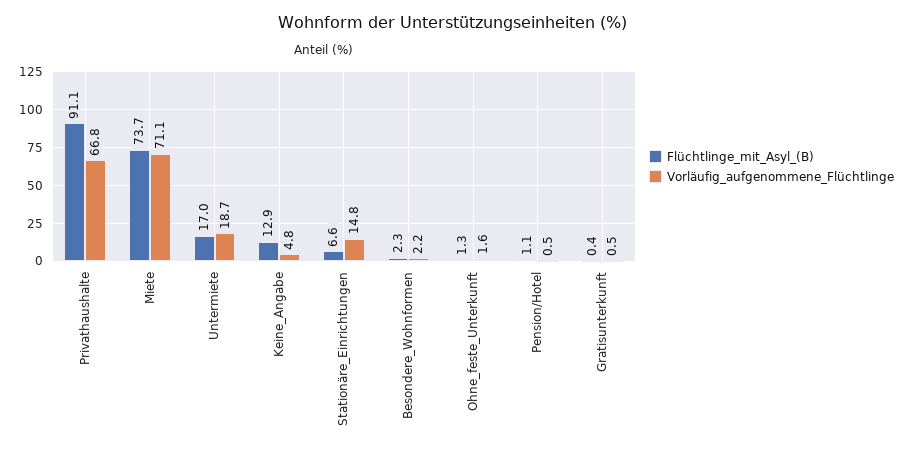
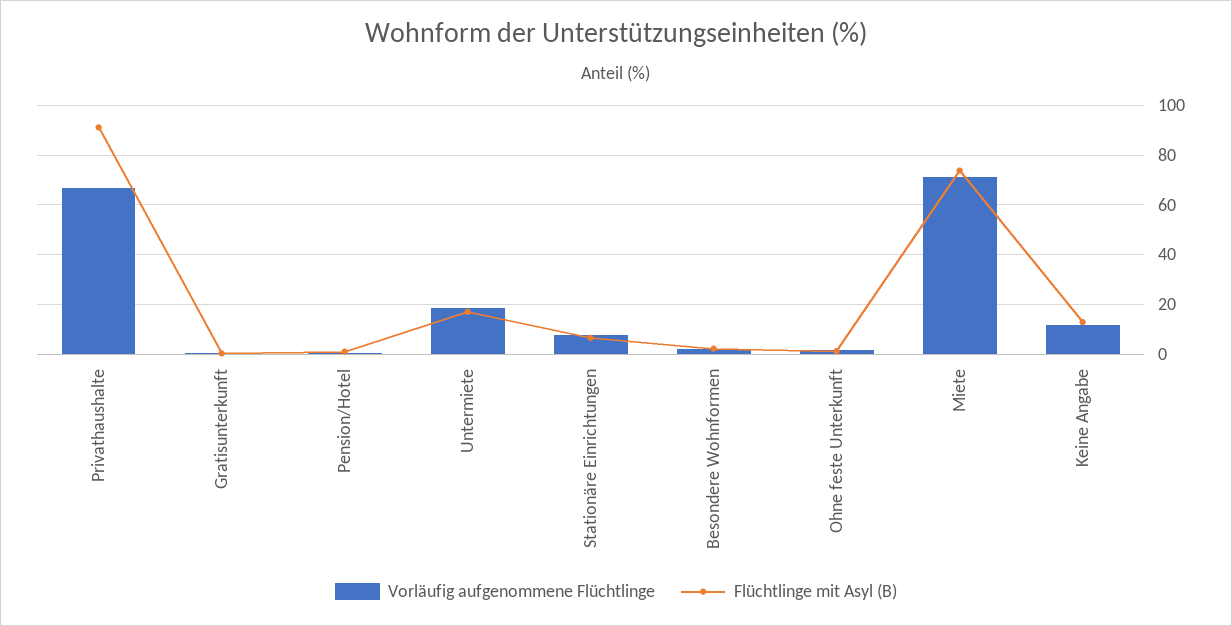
Vorläufig_aufgenommene_Flüchtlinge, Keine_Angabe: 4.8 -> 12.5
Vorläufig_aufgenommene_Flüchtlinge, Stationäre_Einrichtungen: 14.8 -> 7.5

